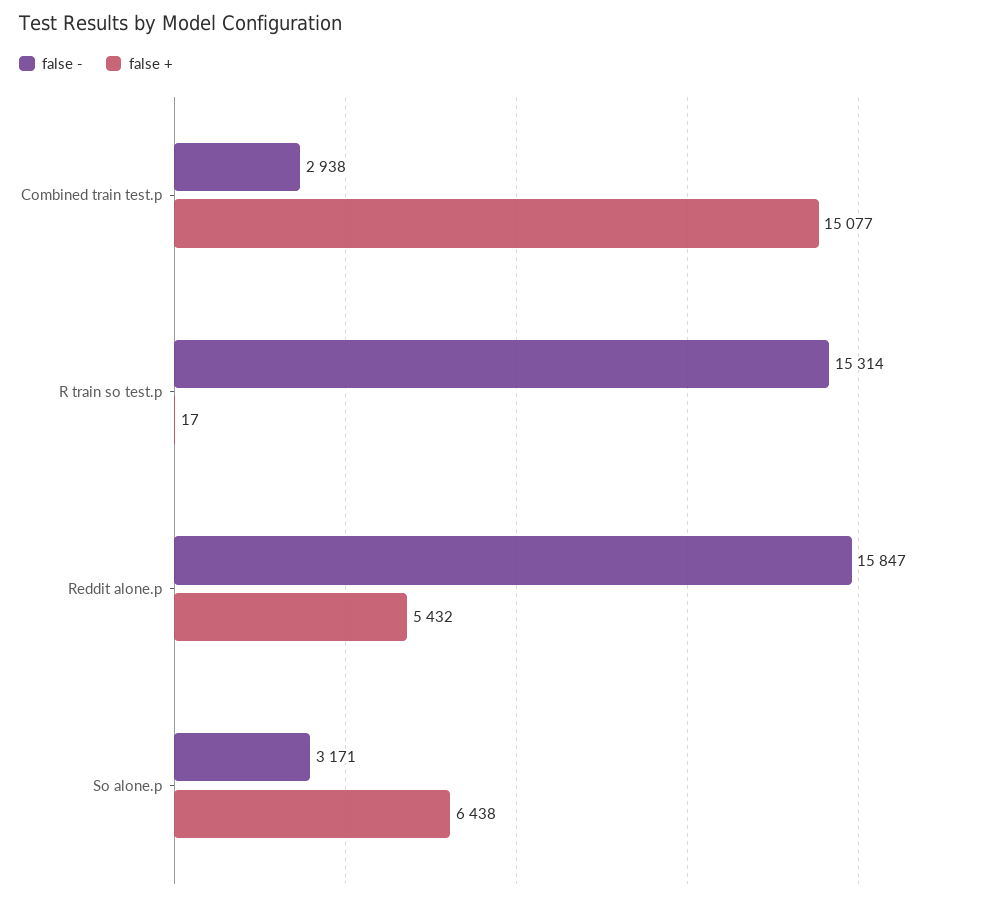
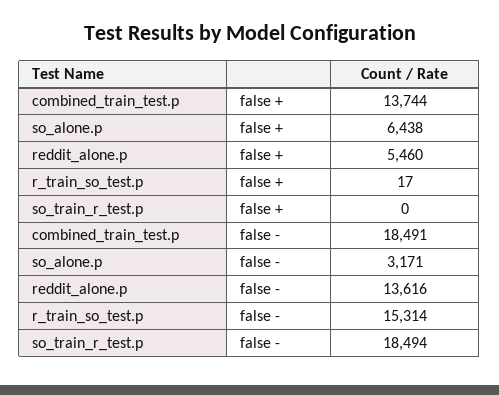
false -, Combined train test.p: 2938 -> 18491
false +, Combined train test.p: 15077 -> 13744
false -, Reddit alone.p: 15847 -> 13616
false +, Reddit alone.p: 5432 -> 5460
false +, so_train_r_test.p: none -> 0
false -, so_train_r_test.p: none -> 18494

